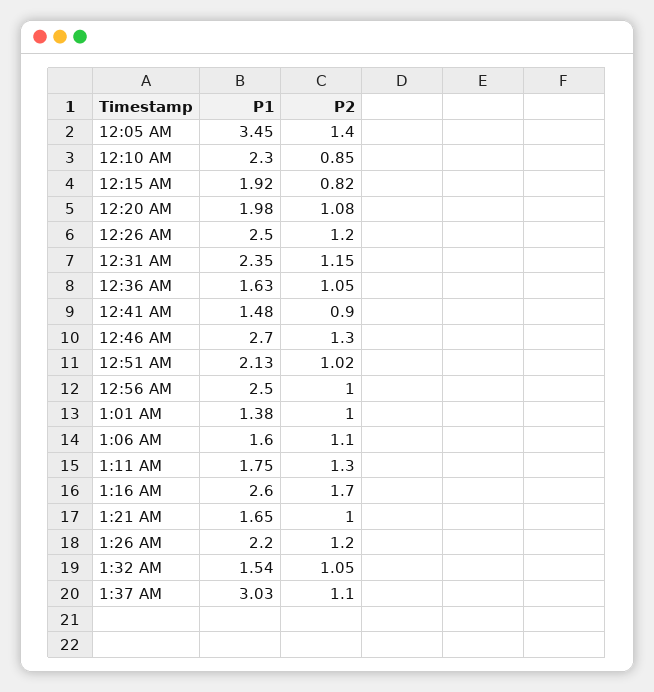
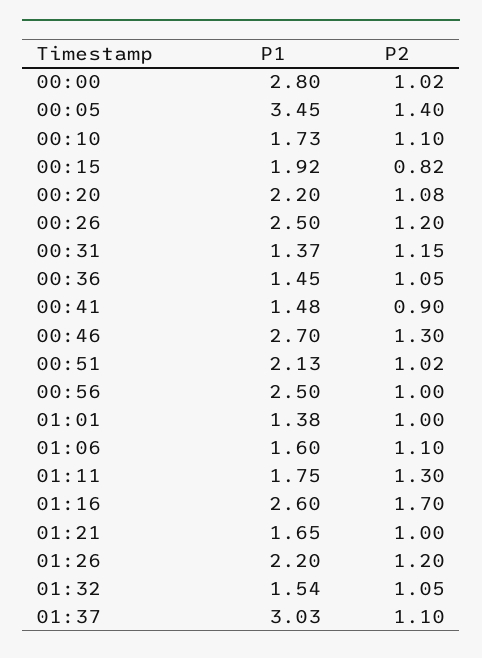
P1, 12:10 AM: 2.3 -> 1.73
P2, 12:10 AM: 0.85 -> 1.1
P1, 12:20 AM: 1.98 -> 2.2
P1, 12:31 AM: 2.35 -> 1.37
P1, 12:36 AM: 1.63 -> 1.45
P1, 00:00: none -> 2.8
P2, 00:00: none -> 1.02

